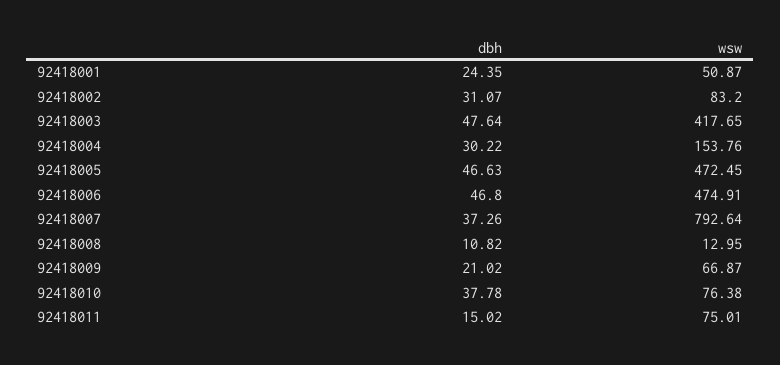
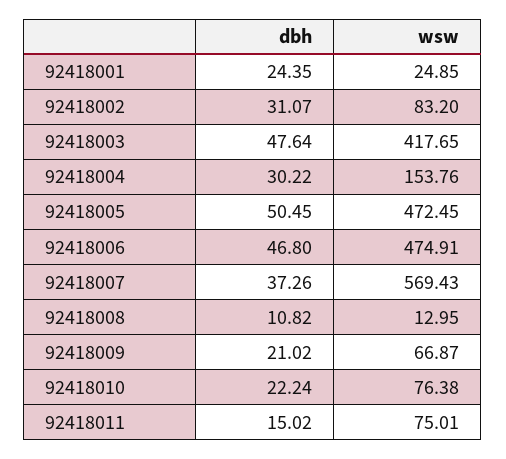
wsw, 92418001: 50.87 -> 24.85
dbh, 92418005: 46.63 -> 50.45
wsw, 92418007: 792.64 -> 569.43
dbh, 92418010: 37.78 -> 22.24

